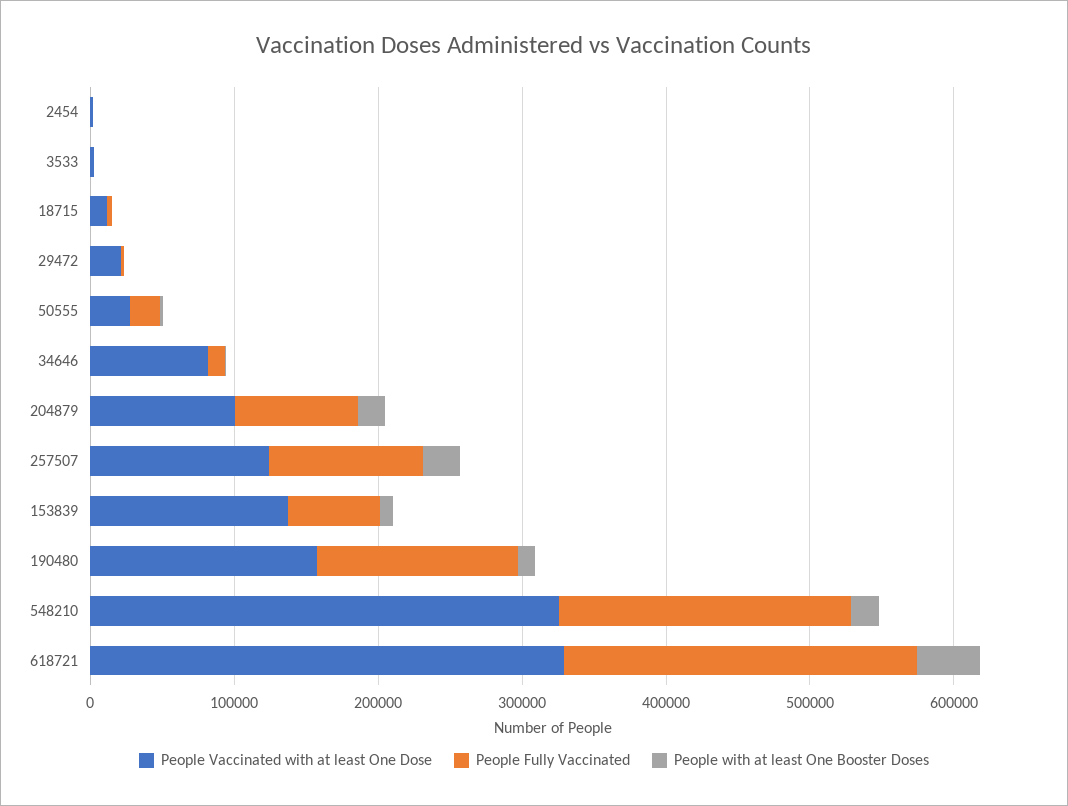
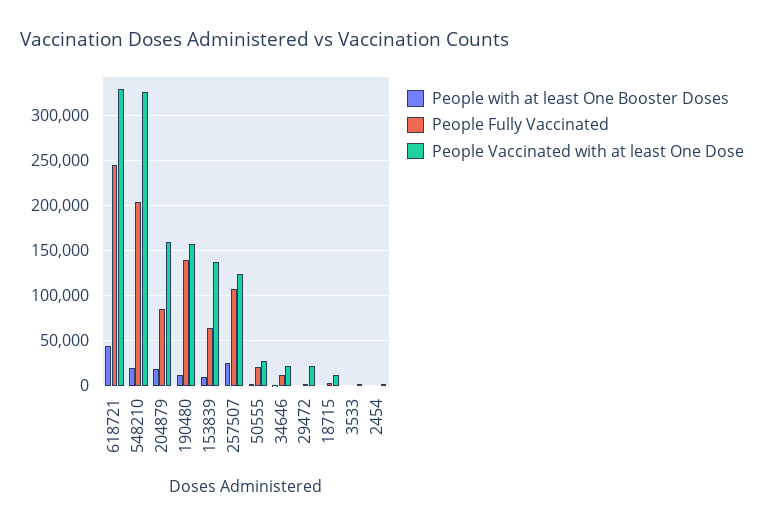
People Vaccinated with at least One Dose, 34646: 80000 -> 20000
People Vaccinated with at least One Dose, 204879: 100000 -> 160000

